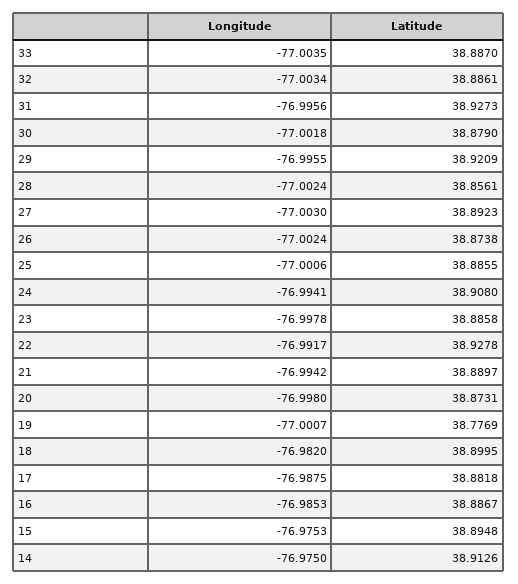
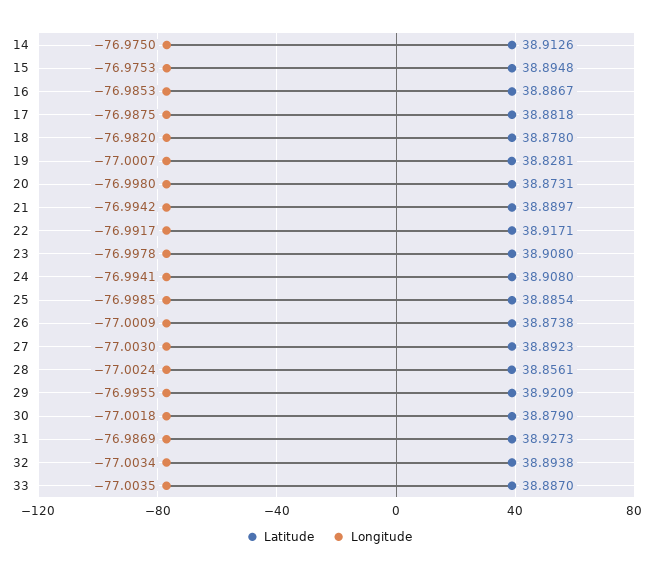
Latitude, 32: 38.8861 -> 38.8938
Longitude, 31: -76.9956 -> -76.9869
Longitude, 26: -77.0024 -> -77.0009
Longitude, 25: -77.0006 -> -76.9985
Latitude, 25: 38.8855 -> 38.8854
Latitude, 23: 38.8858 -> 38.908
Latitude, 22: 38.9278 -> 38.9171
Latitude, 19: 38.7769 -> 38.8281
Latitude, 18: 38.8995 -> 38.878

